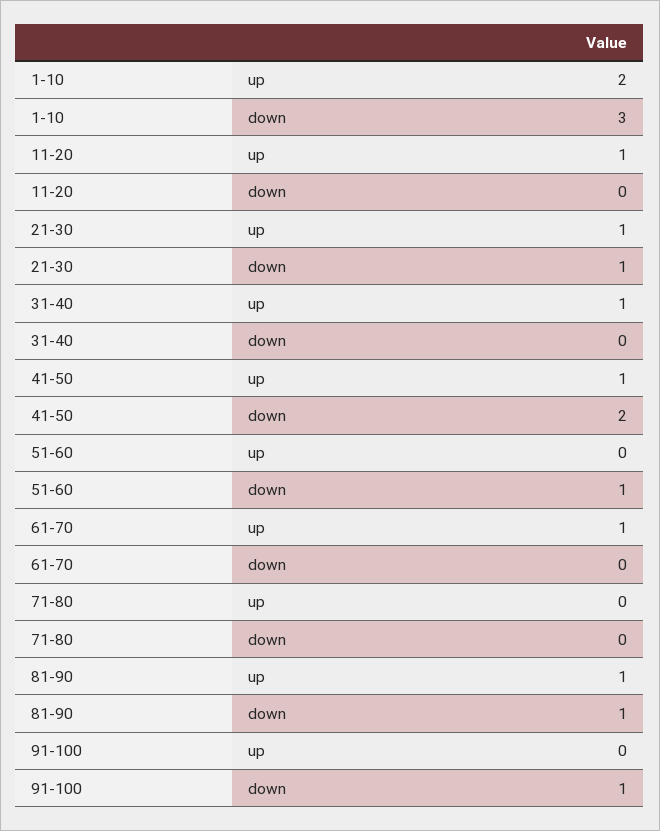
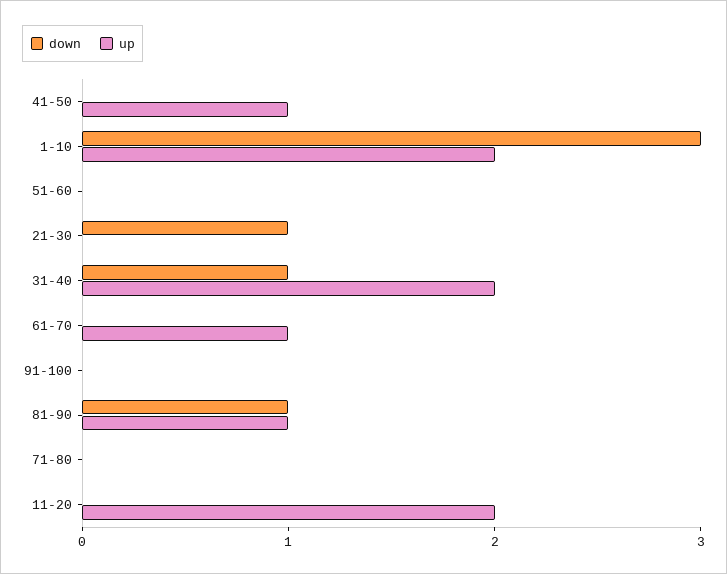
up, 11-20: 1 -> 2
up, 21-30: 1 -> 0
up, 31-40: 1 -> 2
down, 31-40: 0 -> 1
down, 41-50: 2 -> 0
down, 51-60: 1 -> 0
down, 91-100: 1 -> 0

